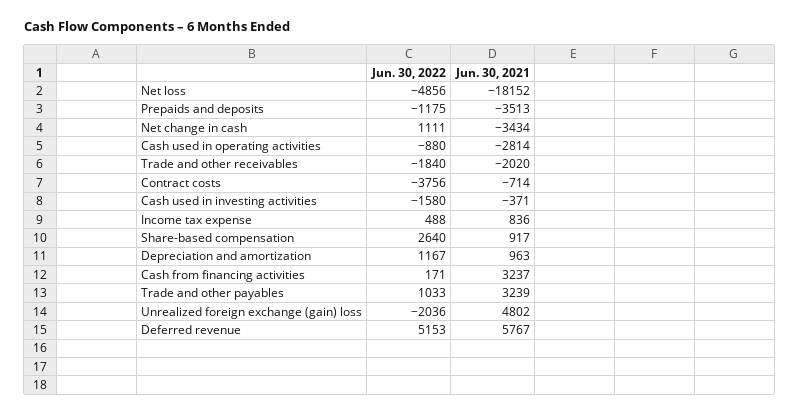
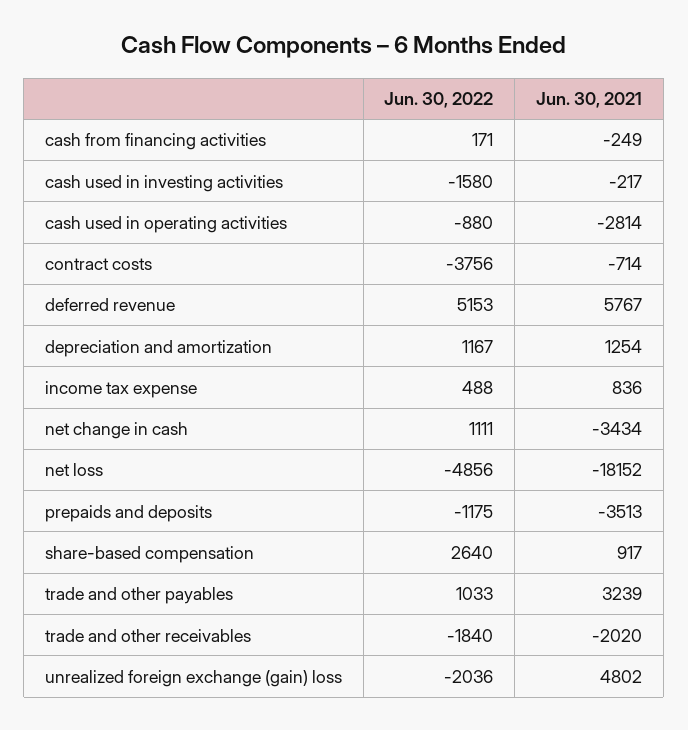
Jun. 30, 2021, Cash used in investing activities: -371 -> -217
Jun. 30, 2021, Depreciation and amortization: 963 -> 1254
Jun. 30, 2021, Cash from financing activities: 3237 -> -249

